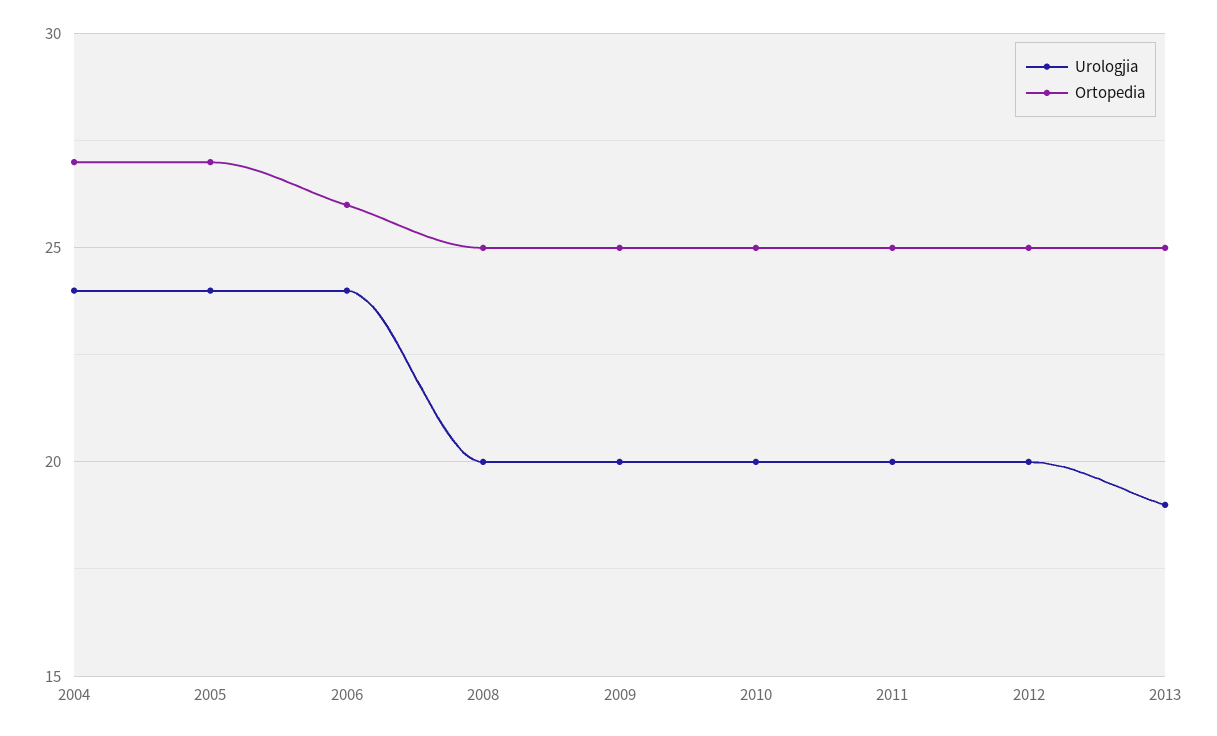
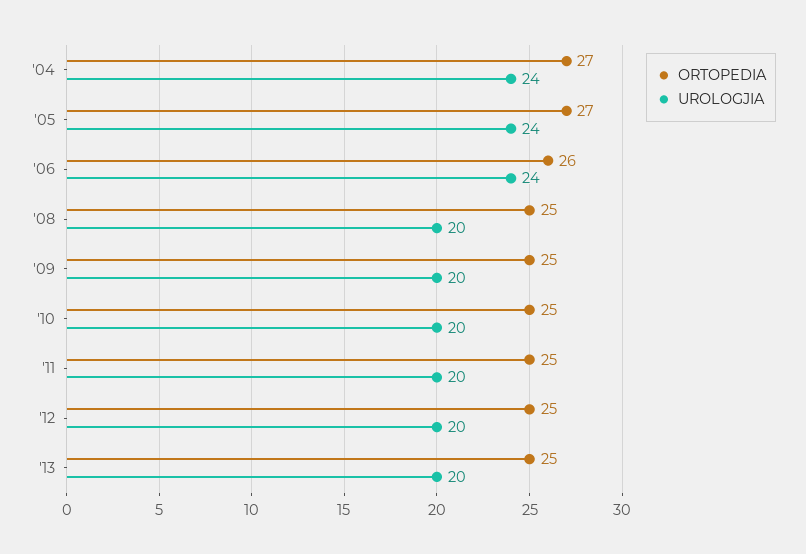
Urologjia, 2013: 19 -> 20

